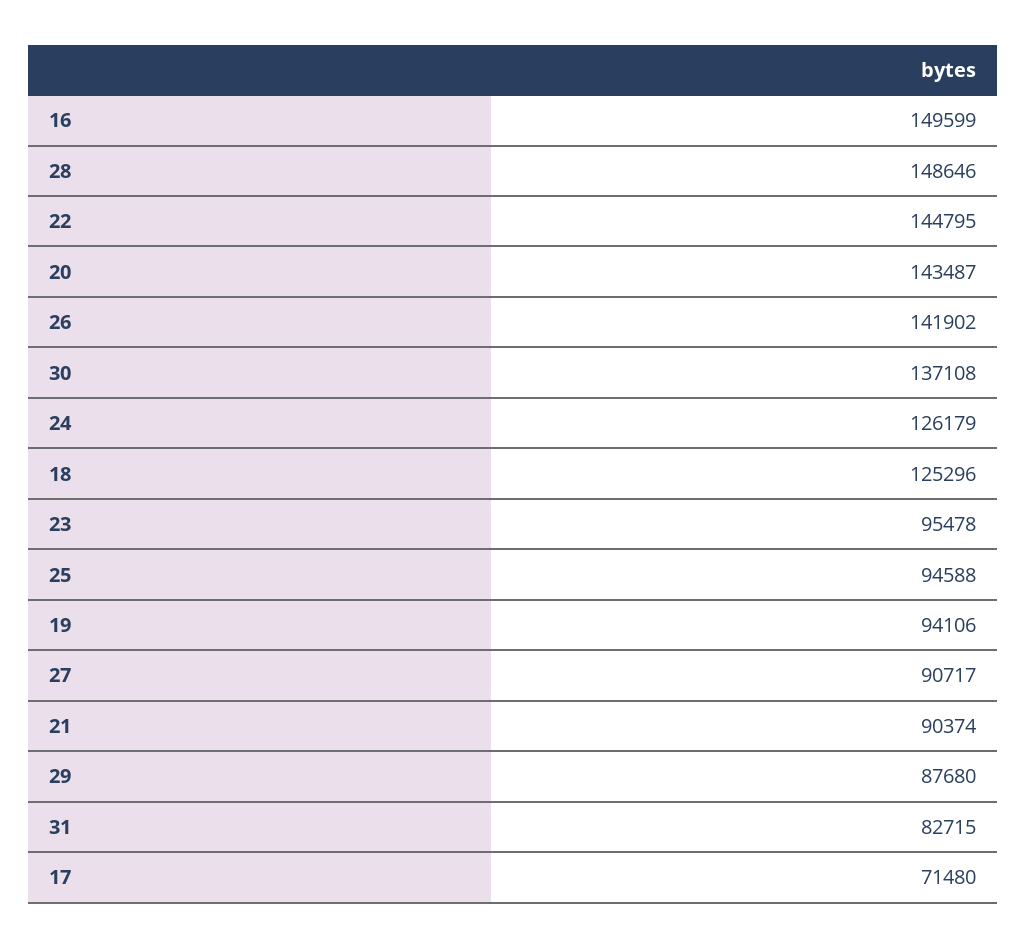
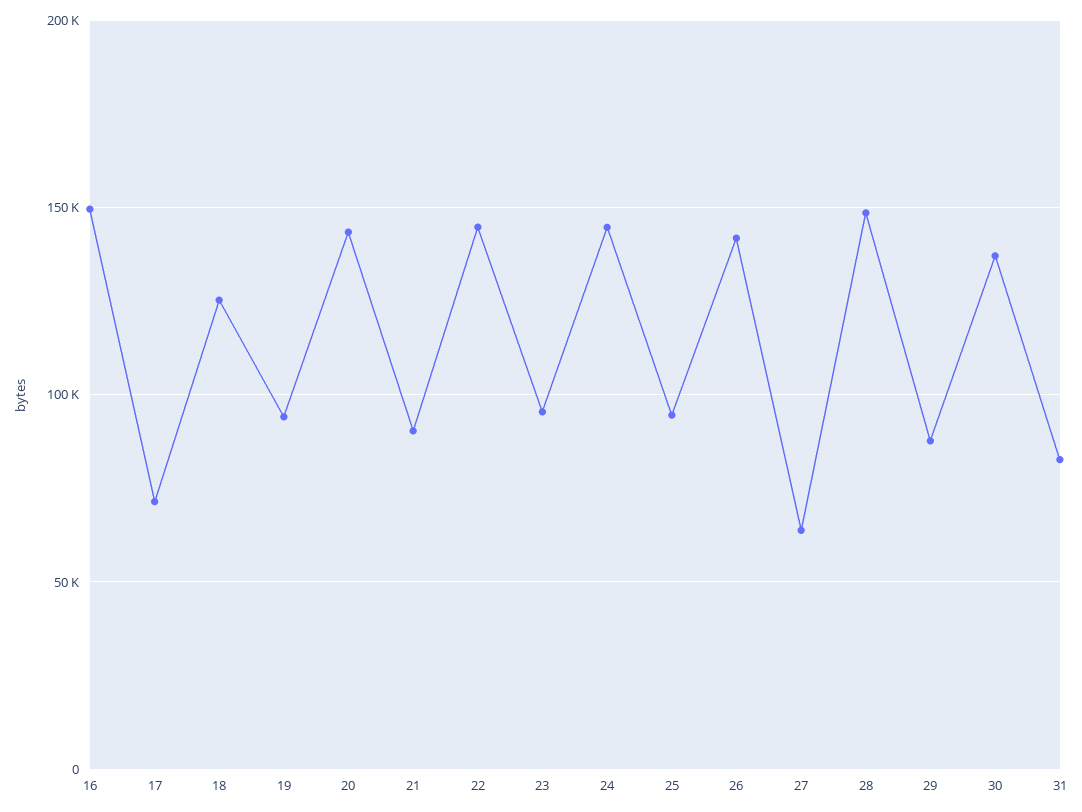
24: 126179 -> 145000
27: 90717 -> 65000

